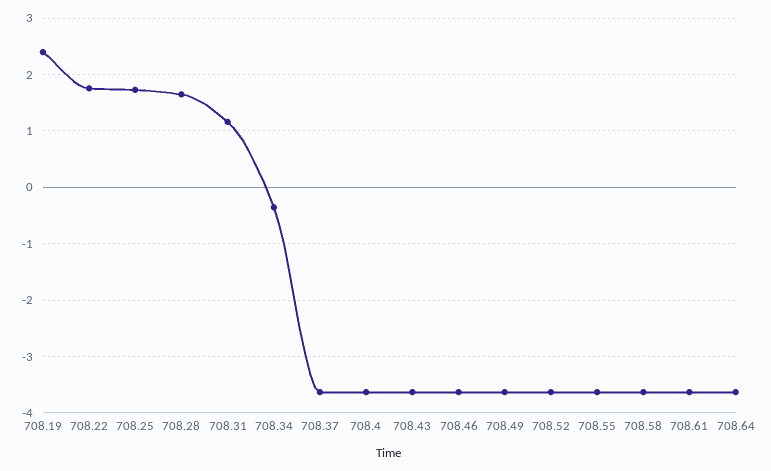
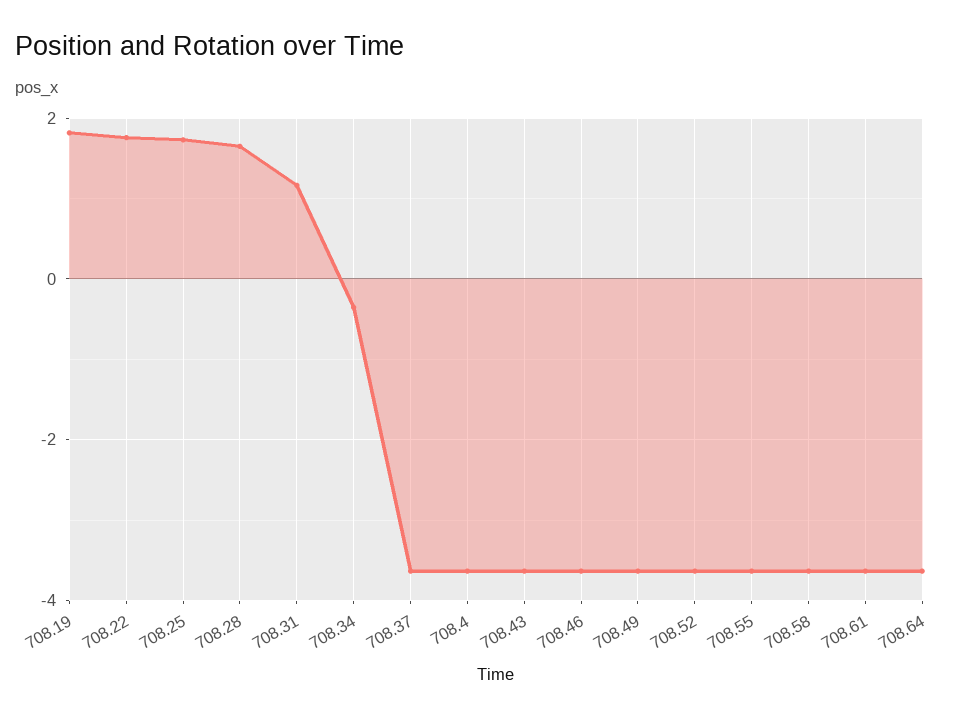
708.19: 2.4 -> 1.8

